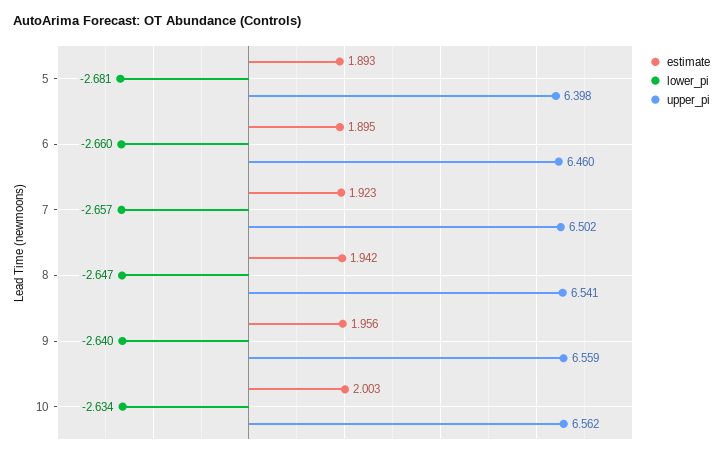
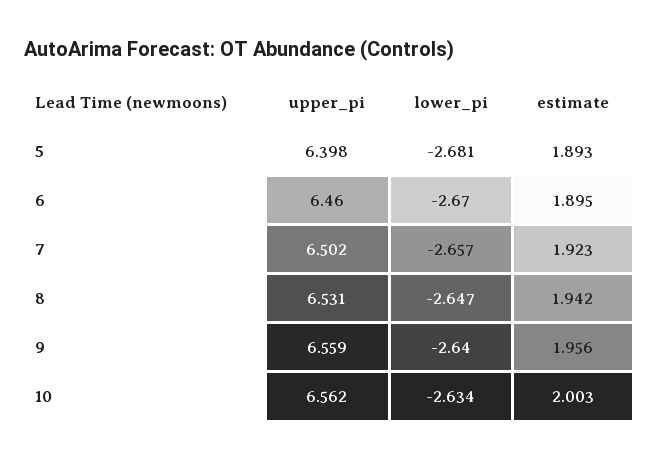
lower_pi, 6: -2.66 -> -2.67
upper_pi, 8: 6.541 -> 6.531

